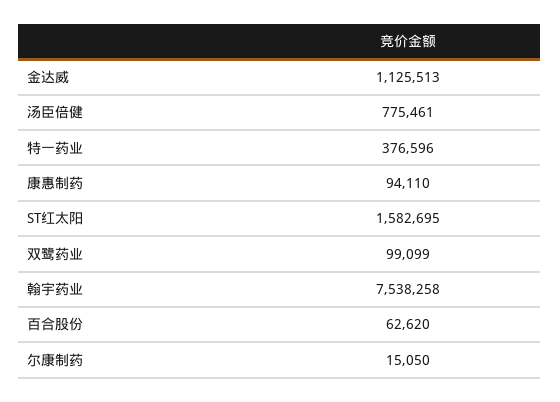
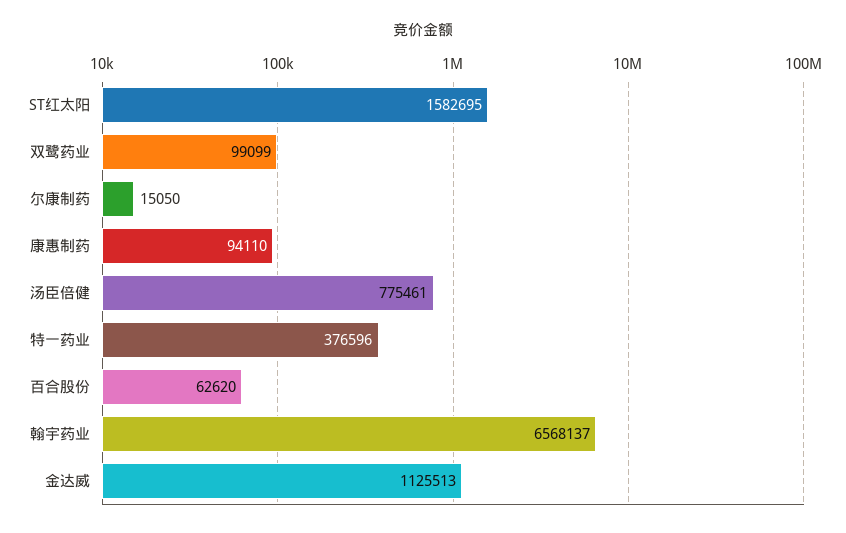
翰宇药业: 7538258 -> 6568137

